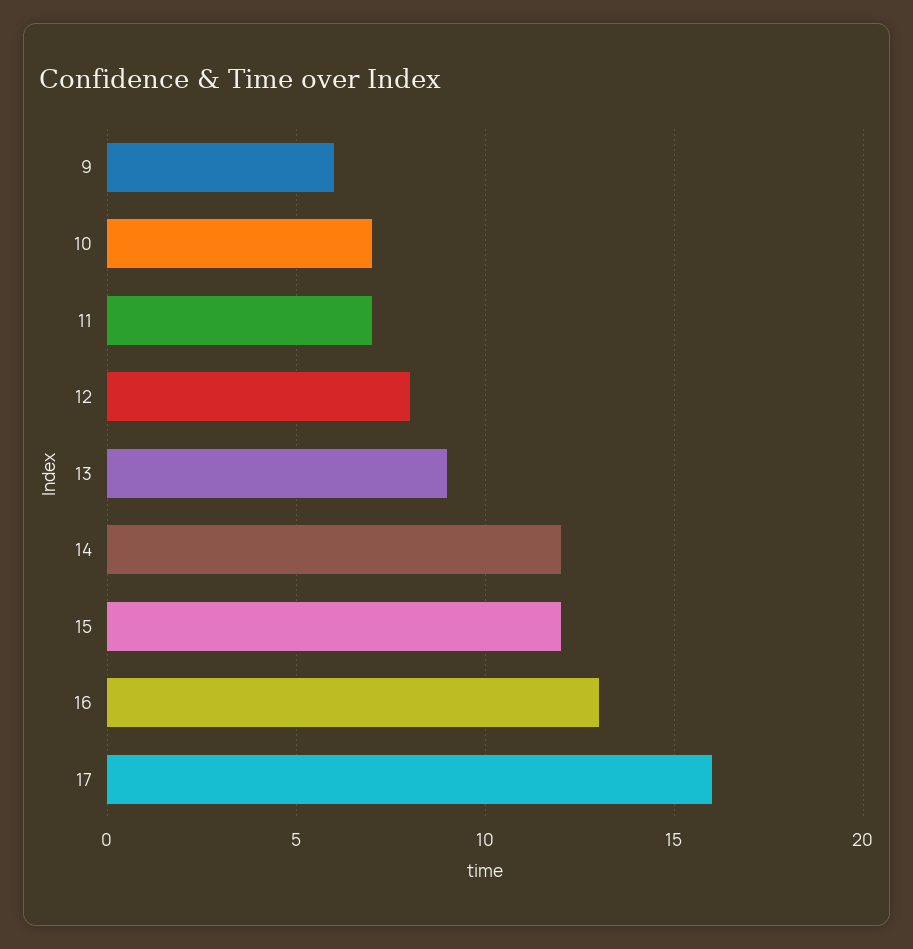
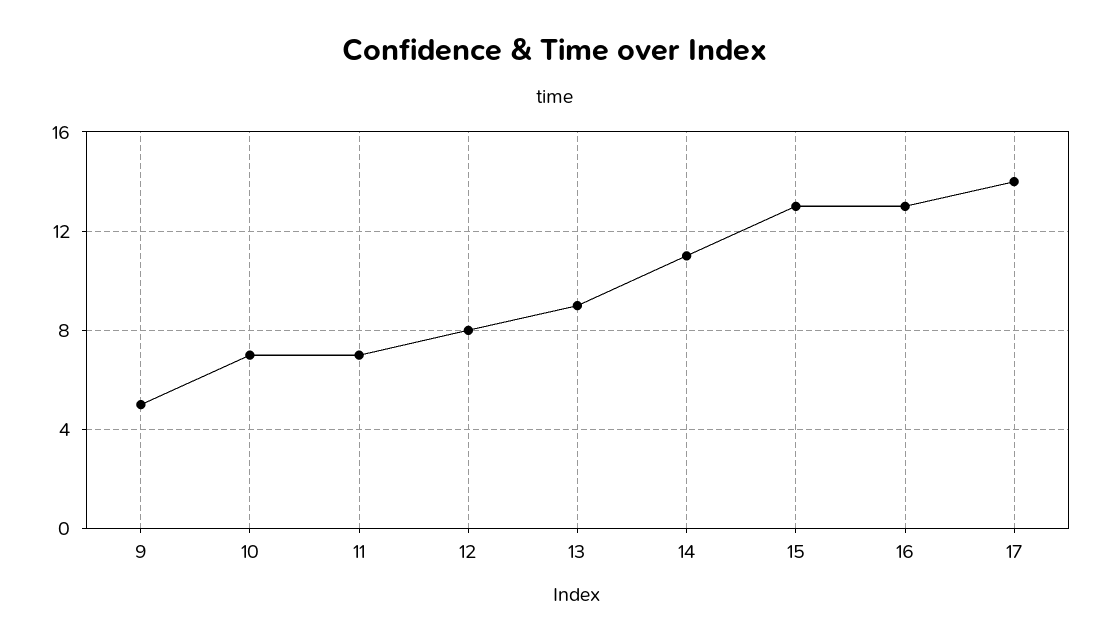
9: 6 -> 5
14: 12 -> 11
15: 12 -> 13
17: 16 -> 14

